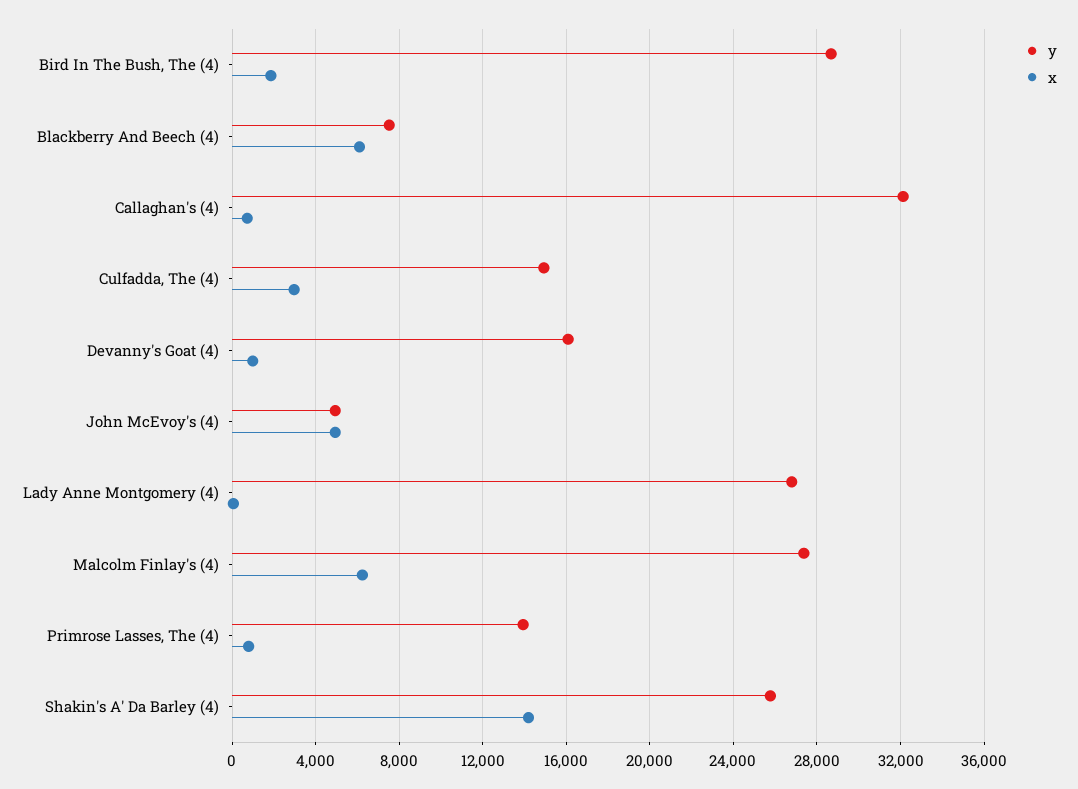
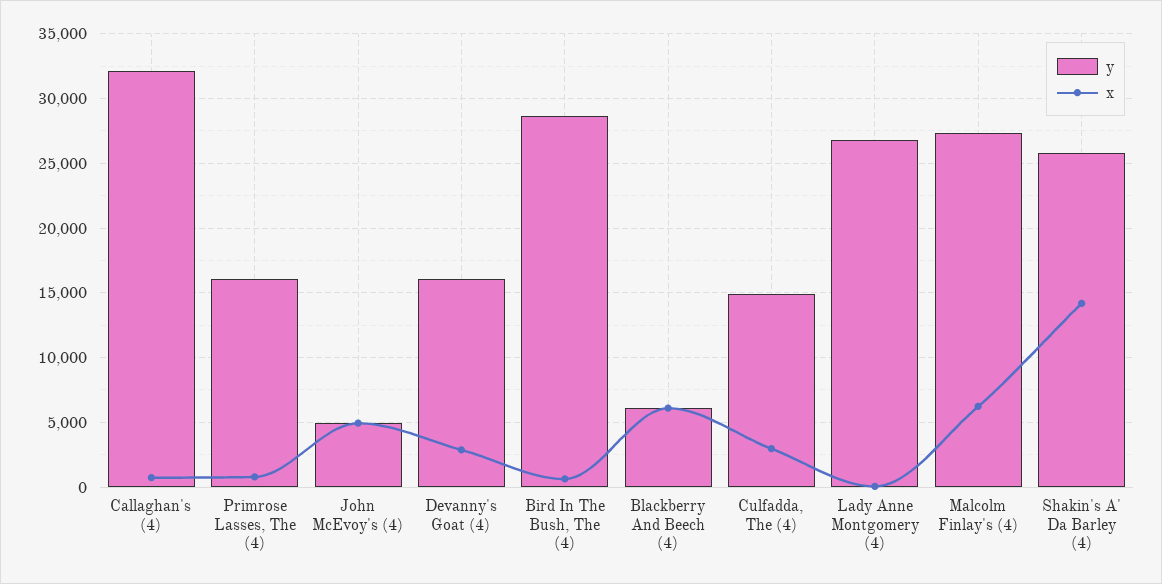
x, Bird In The Bush, The (4): 2000 -> 500
y, Blackberry And Beech (4): 7500 -> 6000
x, Devanny's Goat (4): 1000 -> 3000
y, Primrose Lasses, The (4): 14000 -> 16000

